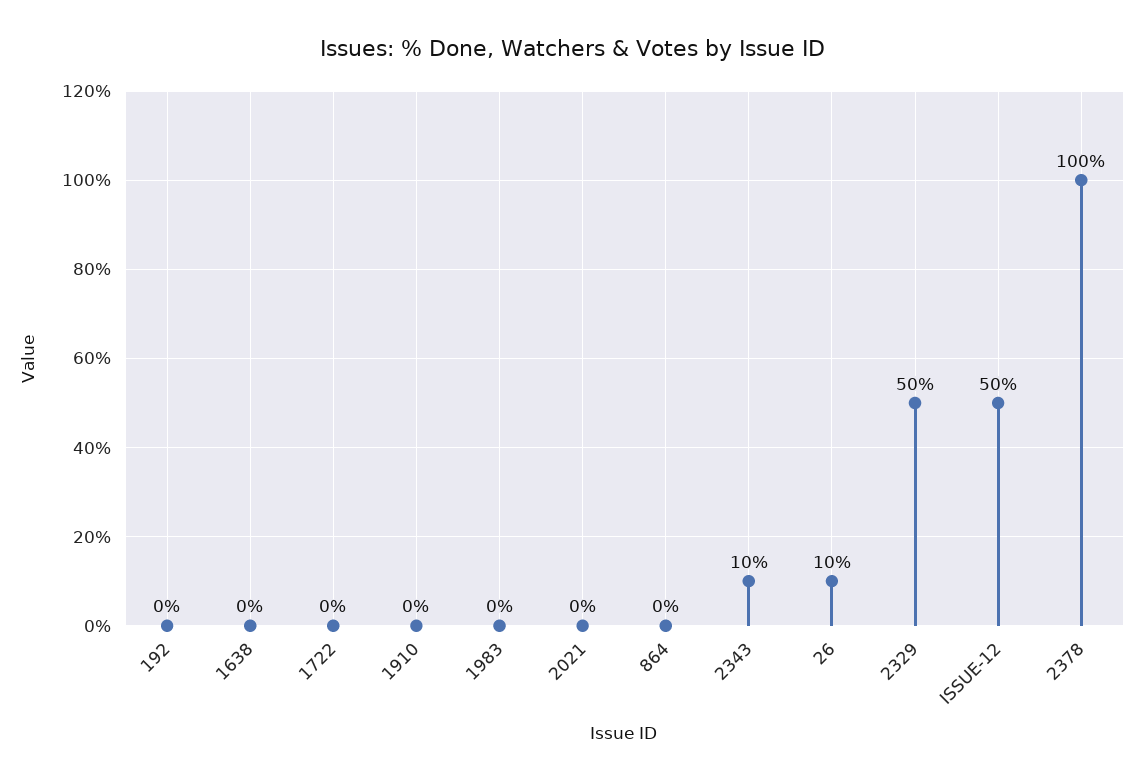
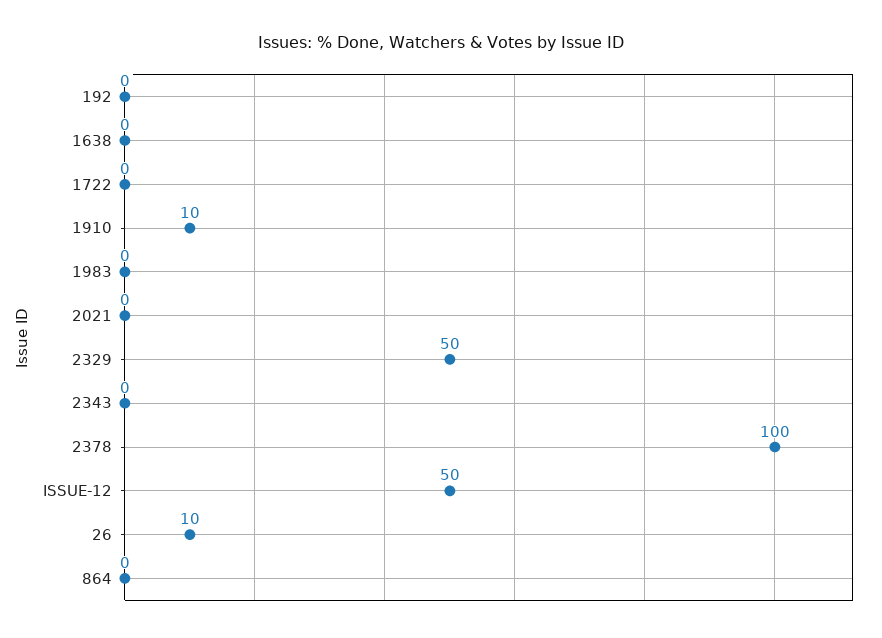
1910: 0 -> 10
2343: 10 -> 0

